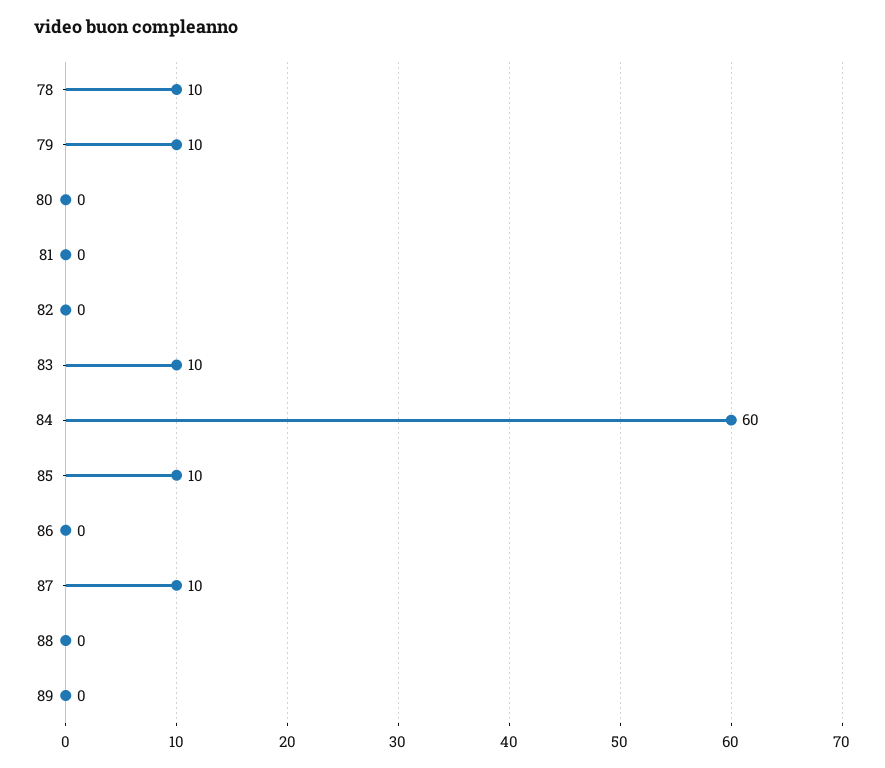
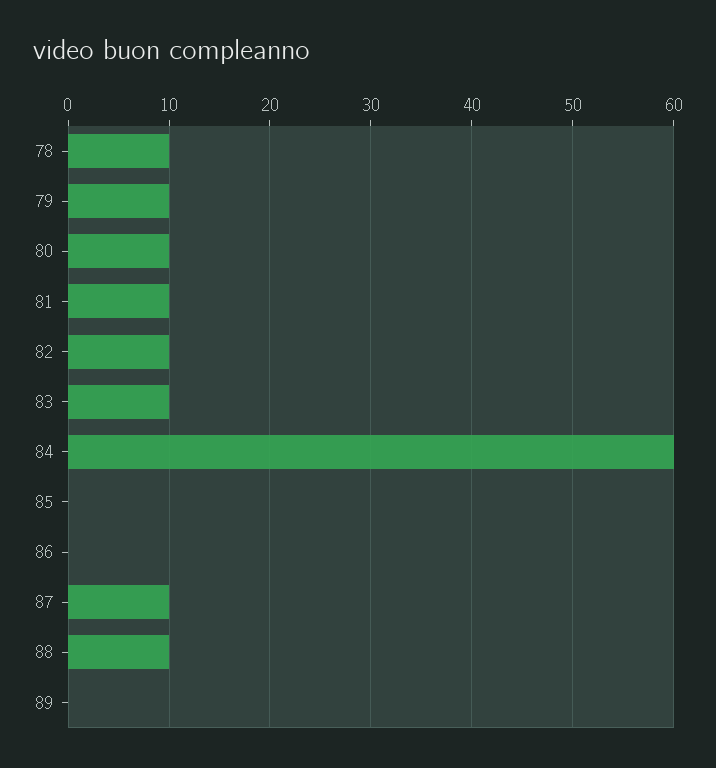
80: 0 -> 10
81: 0 -> 10
82: 0 -> 10
85: 10 -> 0
88: 0 -> 10

